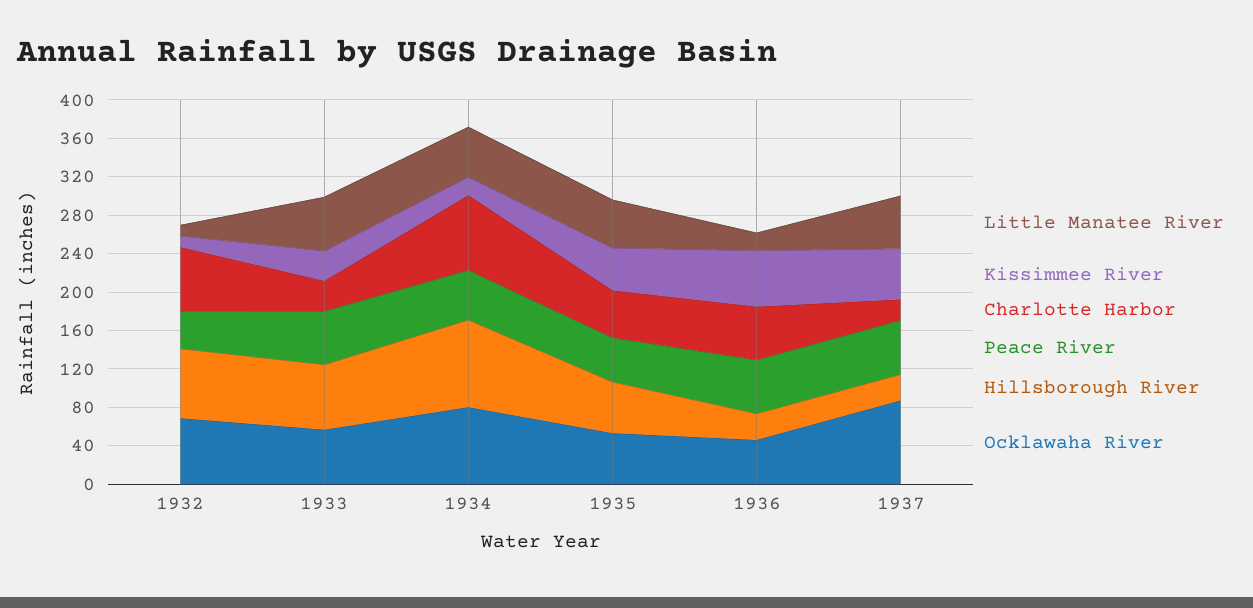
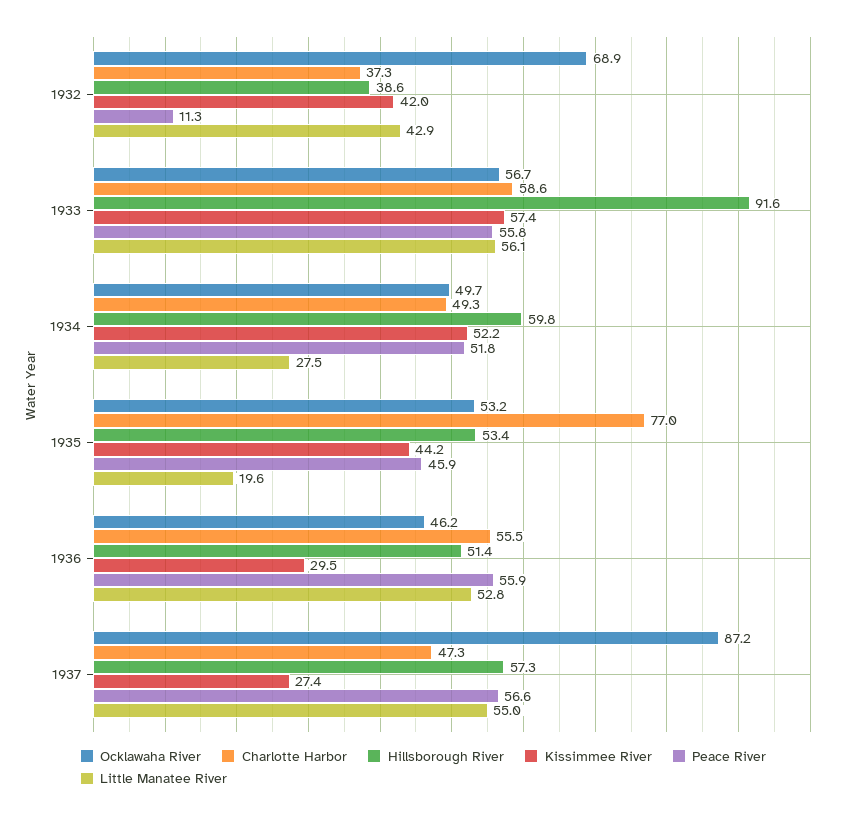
Little Manatee River, 1932: 10 -> 42.9
Kissimmee River, 1932: 10 -> 42
Charlotte Harbor, 1932: 70 -> 37.3
Peace River, 1932: 40 -> 11.3
Hillsborough River, 1932: 70 -> 38.6
Kissimmee River, 1933: 30 -> 57.4
Charlotte Harbor, 1933: 30 -> 58.6
Hillsborough River, 1933: 70 -> 91.6
Little Manatee River, 1934: 50 -> 27.5
Kissimmee River, 1934: 20 -> 52.2
Charlotte Harbor, 1934: 80 -> 49.3
Hillsborough River, 1934: 90 -> 59.8
Ocklawaha River, 1934: 80 -> 49.7
Little Manatee River, 1935: 50 -> 19.6
Charlotte Harbor, 1935: 50 -> 77
Little Manatee River, 1936: 20 -> 52.8
Kissimmee River, 1936: 60 -> 29.5
Hillsborough River, 1936: 30 -> 51.4
Kissimmee River, 1937: 50 -> 27.4
Charlotte Harbor, 1937: 20 -> 47.3
Hillsborough River, 1937: 30 -> 57.3

